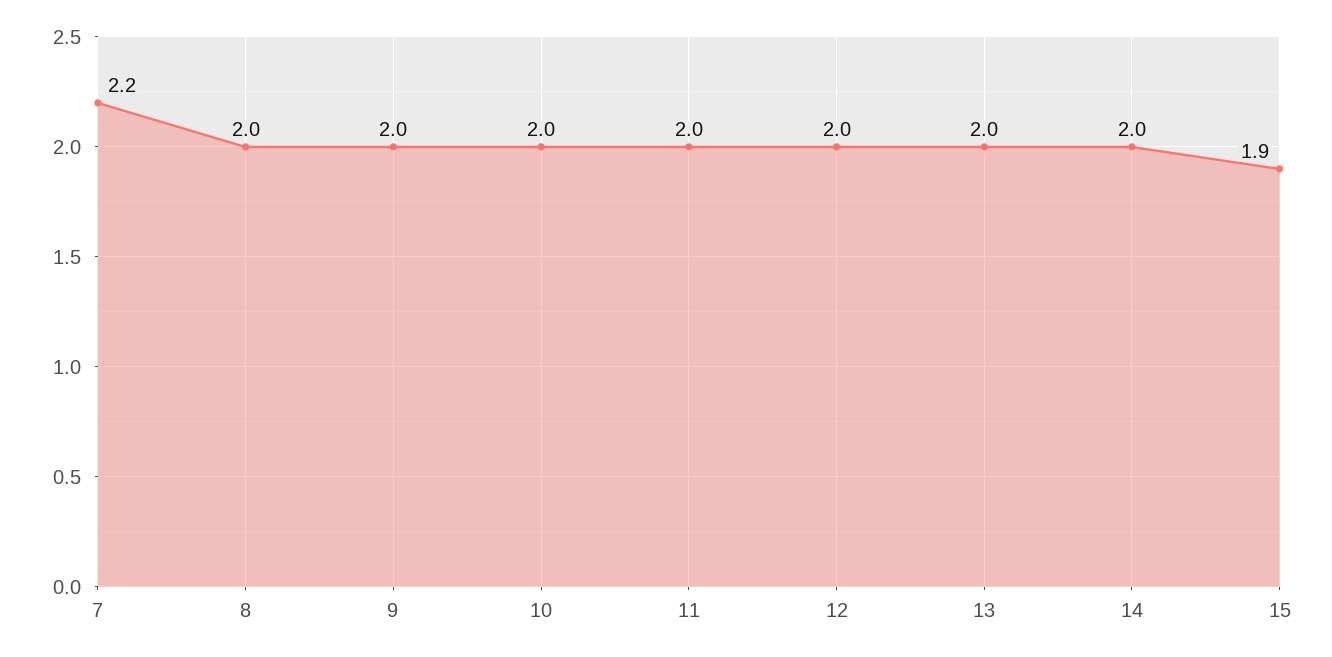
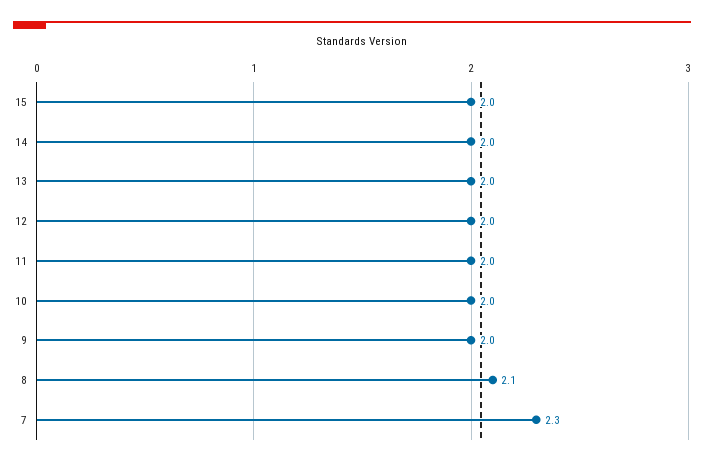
7: 2.2 -> 2.3
8: 2 -> 2.1
15: 1.9 -> 2

